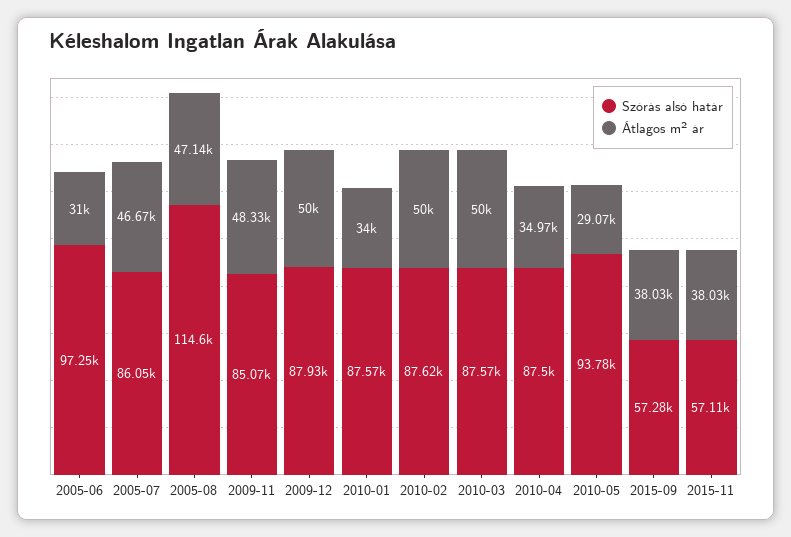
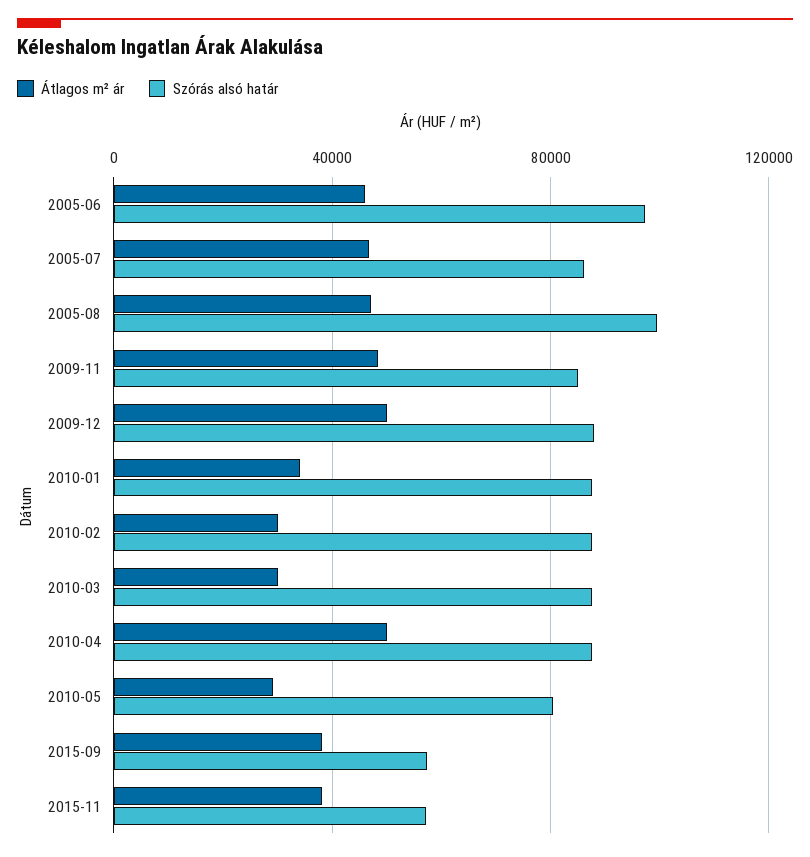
Átlagos m² ár, 2005-06: 31000 -> 45000
Szórás alsó határ, 2005-08: 114600 -> 100000
Átlagos m² ár, 2010-02: 50000 -> 30000
Átlagos m² ár, 2010-03: 50000 -> 30000
Átlagos m² ár, 2010-04: 34970 -> 50000
Szórás alsó határ, 2010-05: 93780 -> 80000

